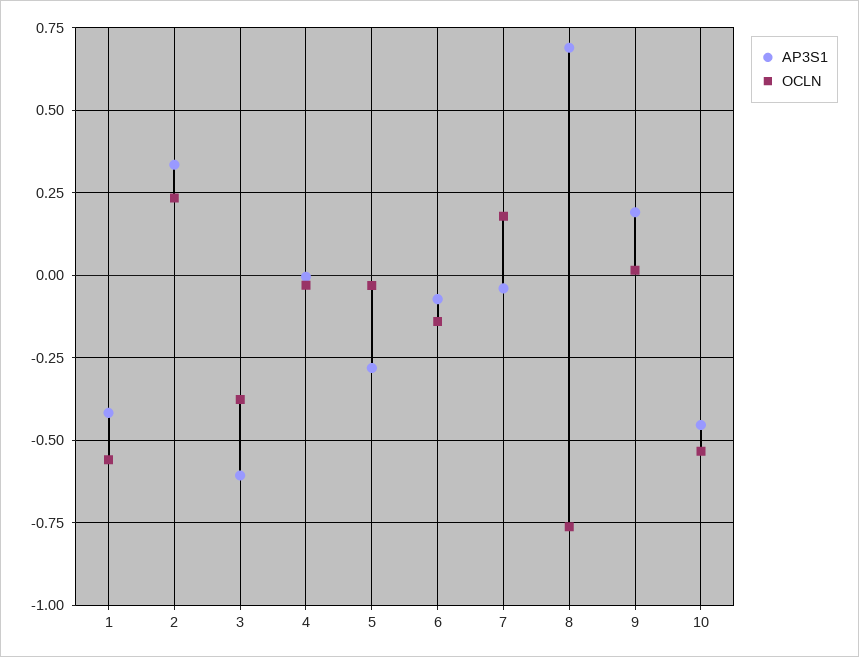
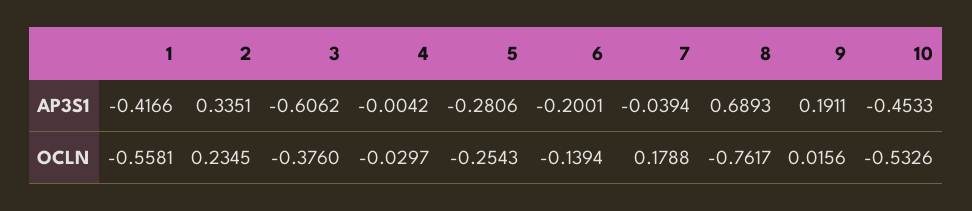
OCLN, 5: -0.025 -> -0.2543
AP3S1, 6: -0.075 -> -0.2001

